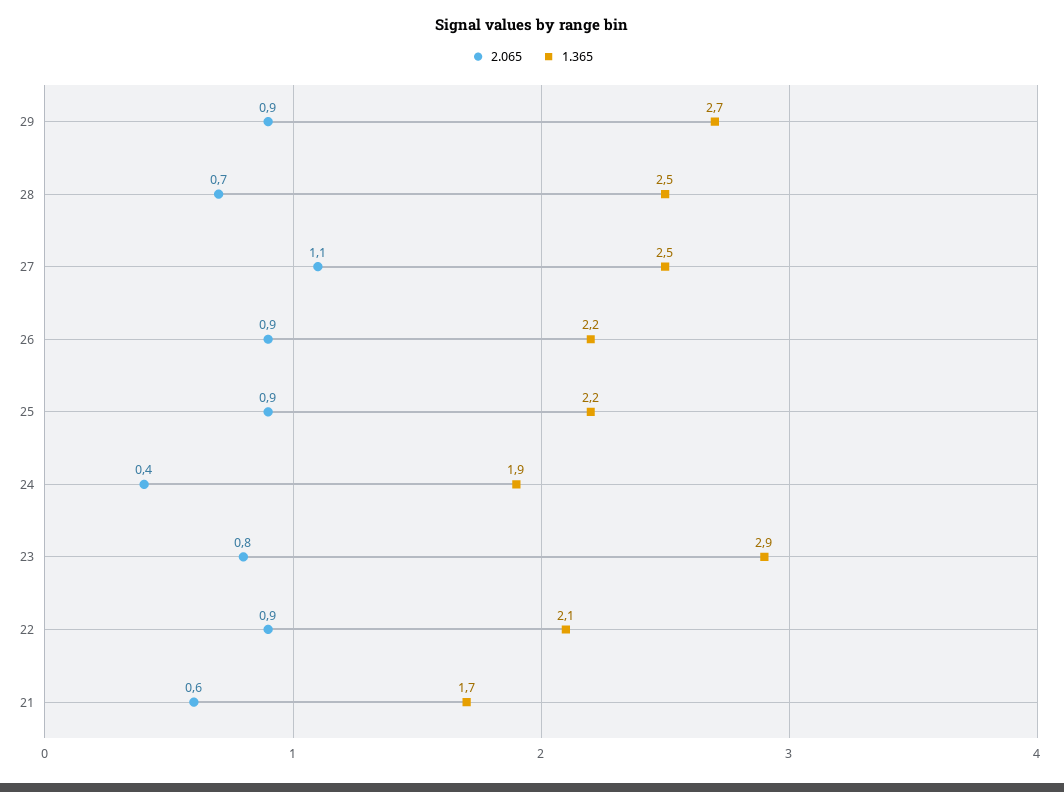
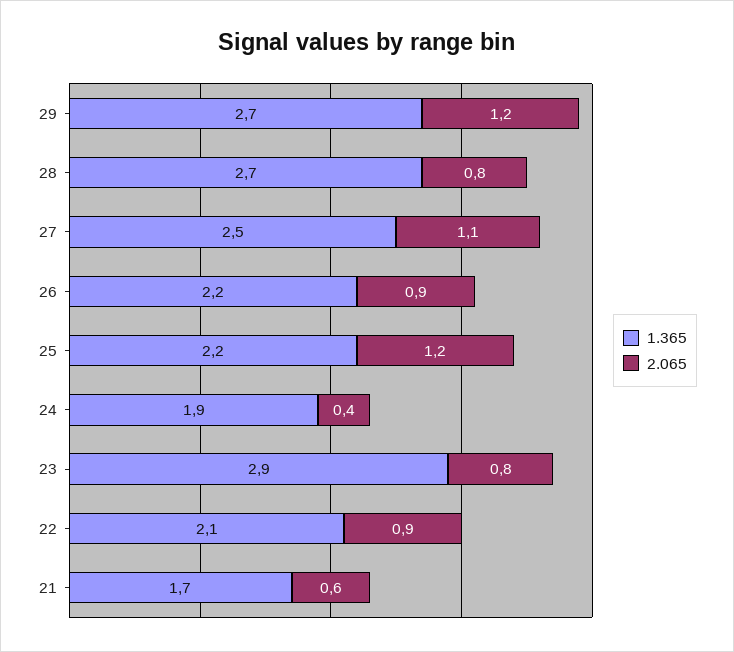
2.065, 29: 0.9 -> 1.2
2.065, 28: 0.7 -> 0.8
1.365, 28: 2.5 -> 2.7
2.065, 25: 0.9 -> 1.2

